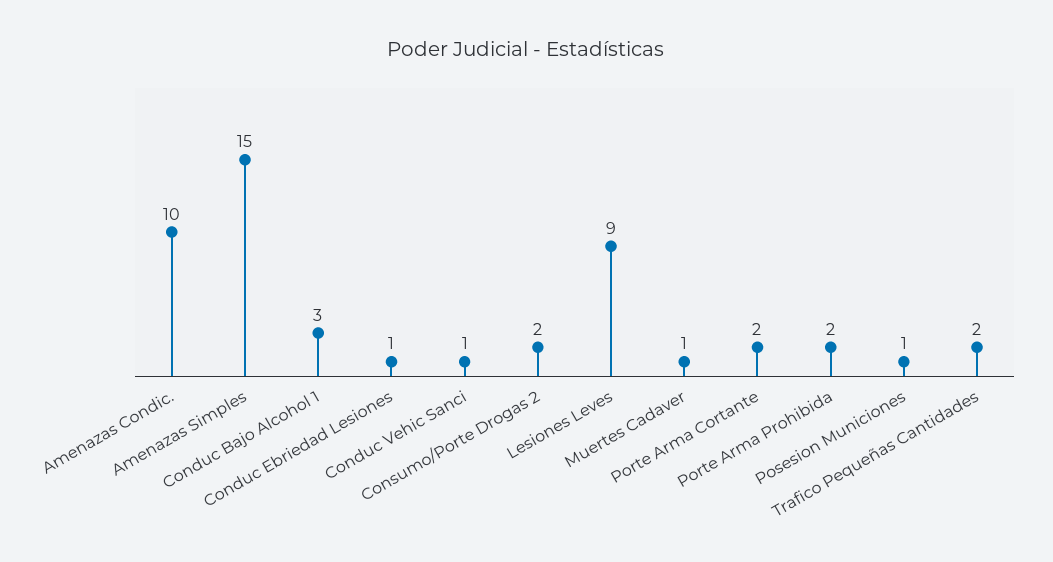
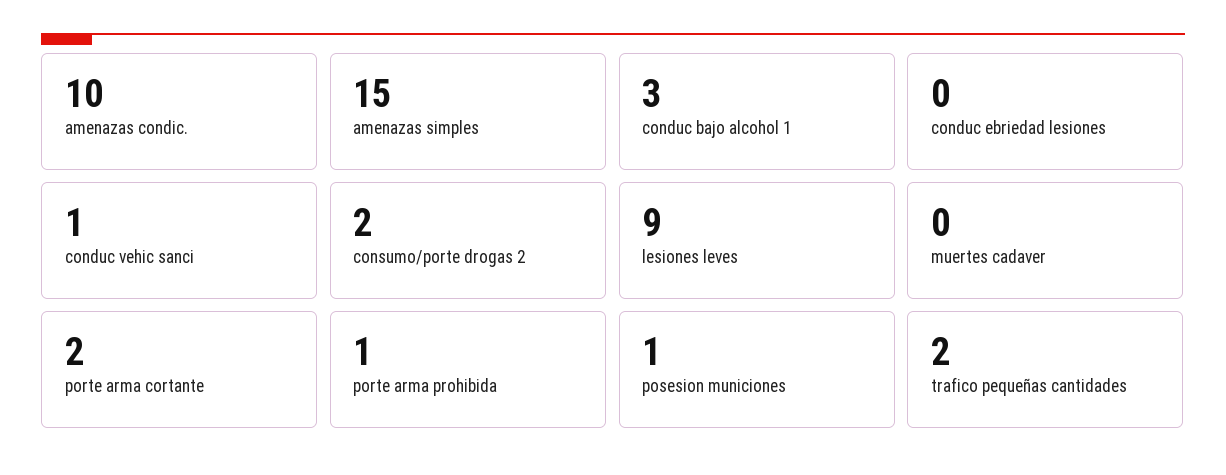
Conduc Ebriedad Lesiones: 1 -> 0
Muertes Cadaver: 1 -> 0
Porte Arma Prohibida: 2 -> 1

